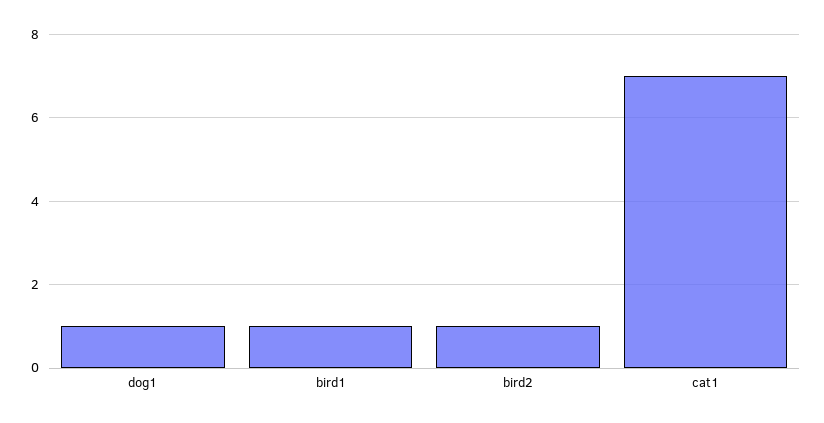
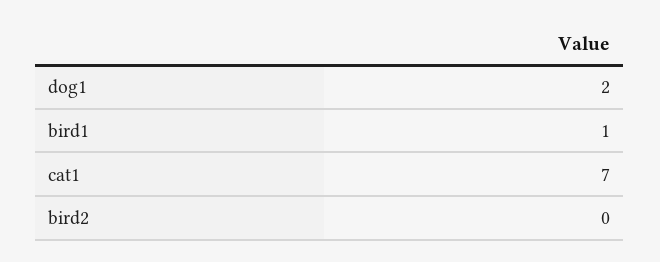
dog1: 1 -> 2
bird2: 1 -> 0

